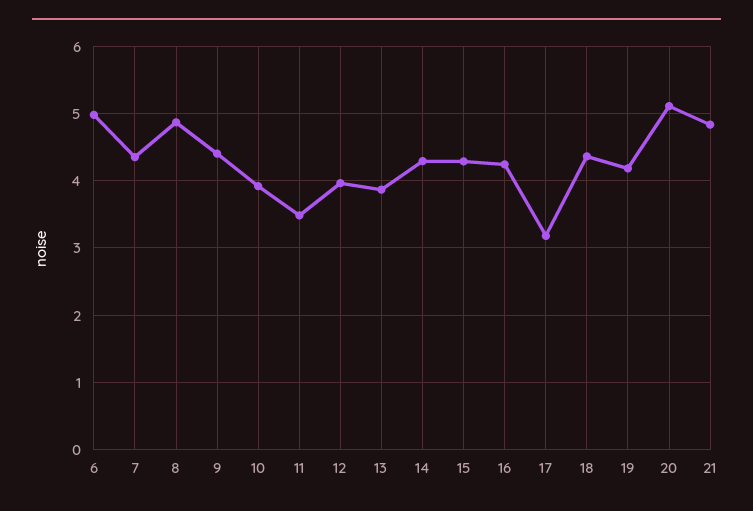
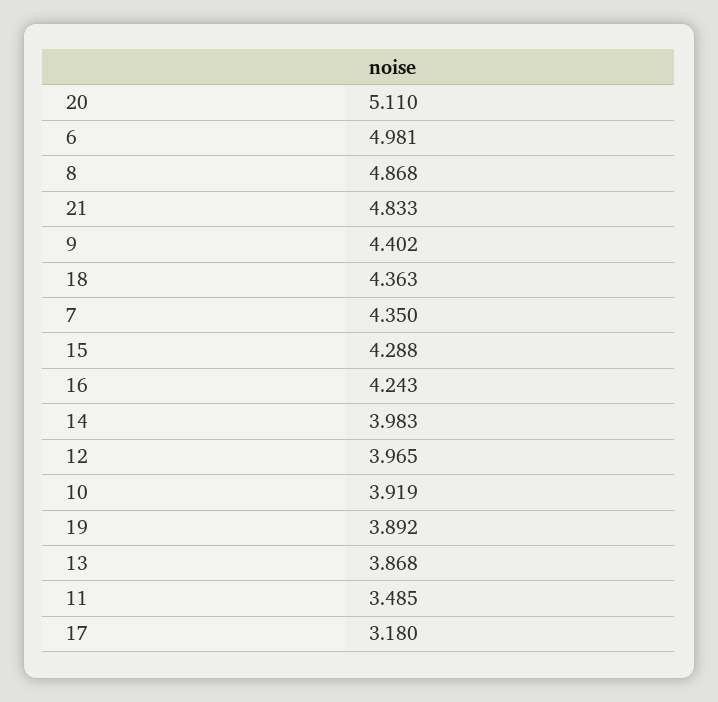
14: 4.3 -> 3.983
19: 4.2 -> 3.892

